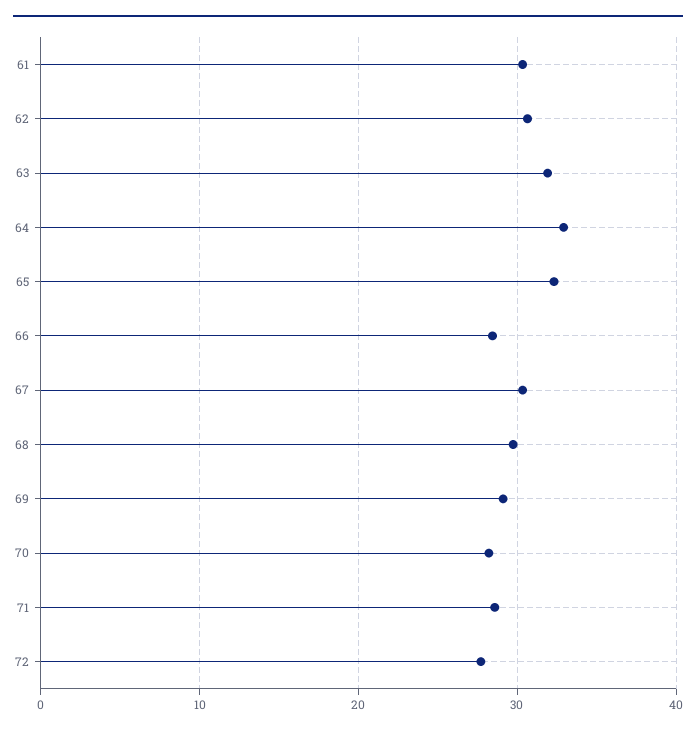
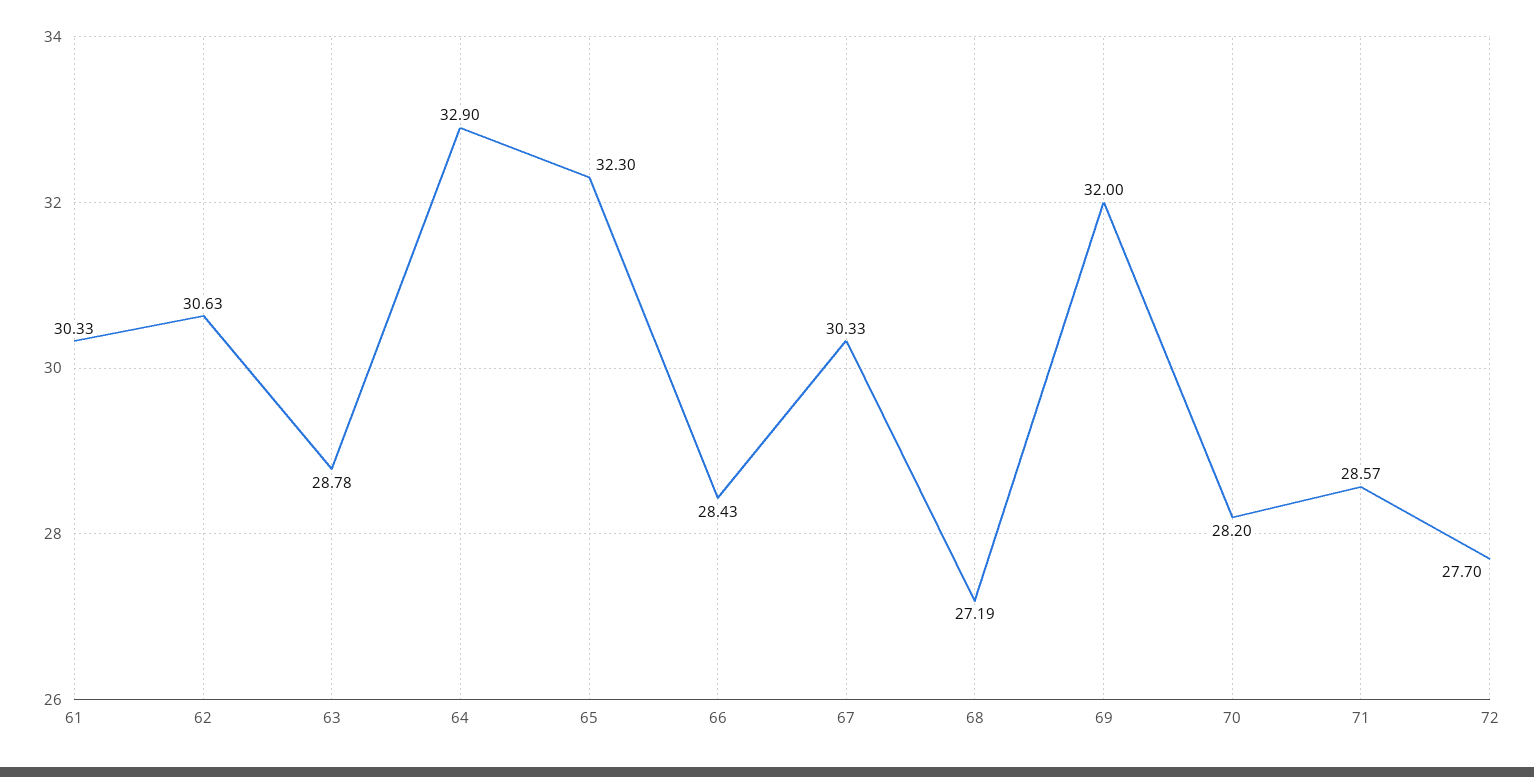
63: 32 -> 28.78
68: 30 -> 27.19
69: 29 -> 32

